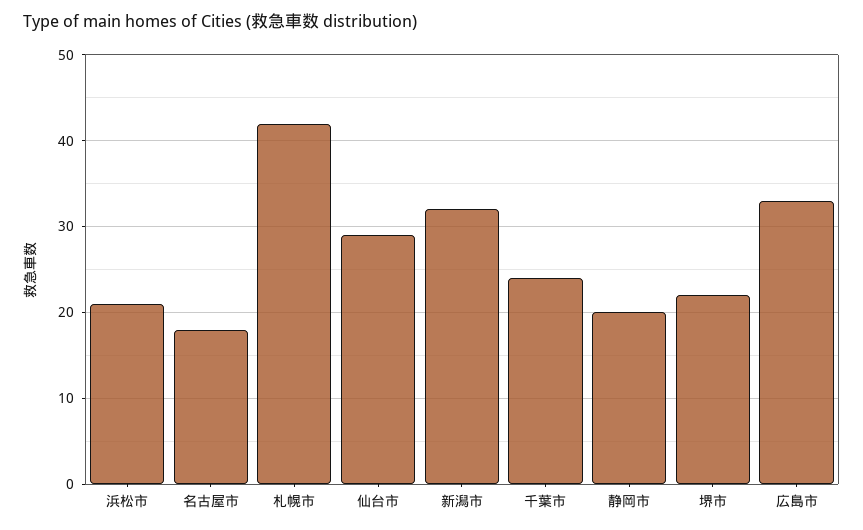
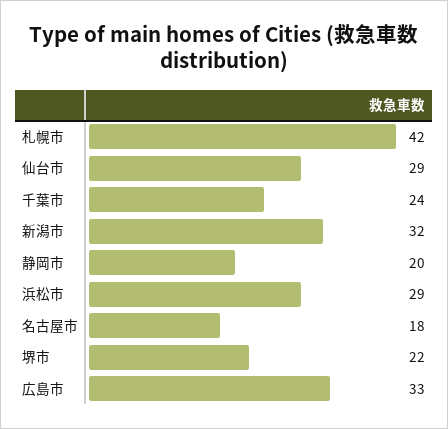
浜松市: 21 -> 29

